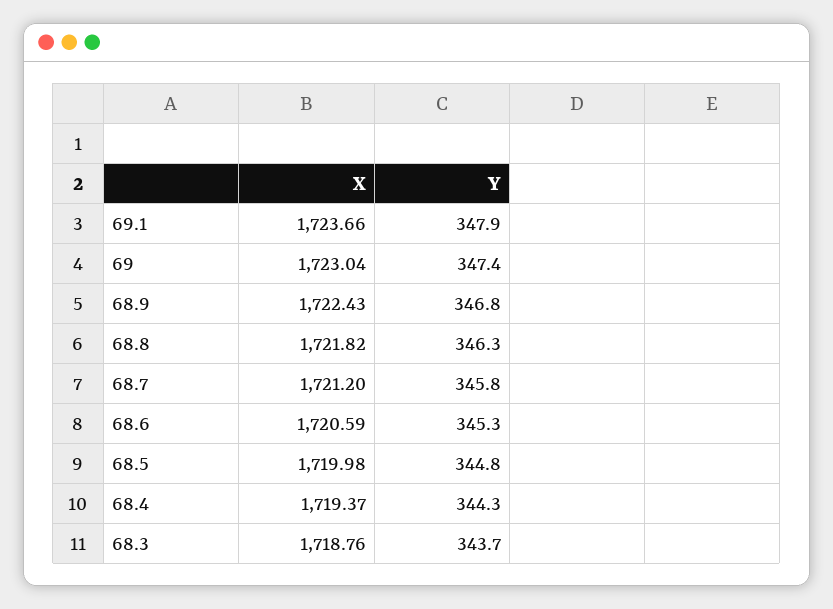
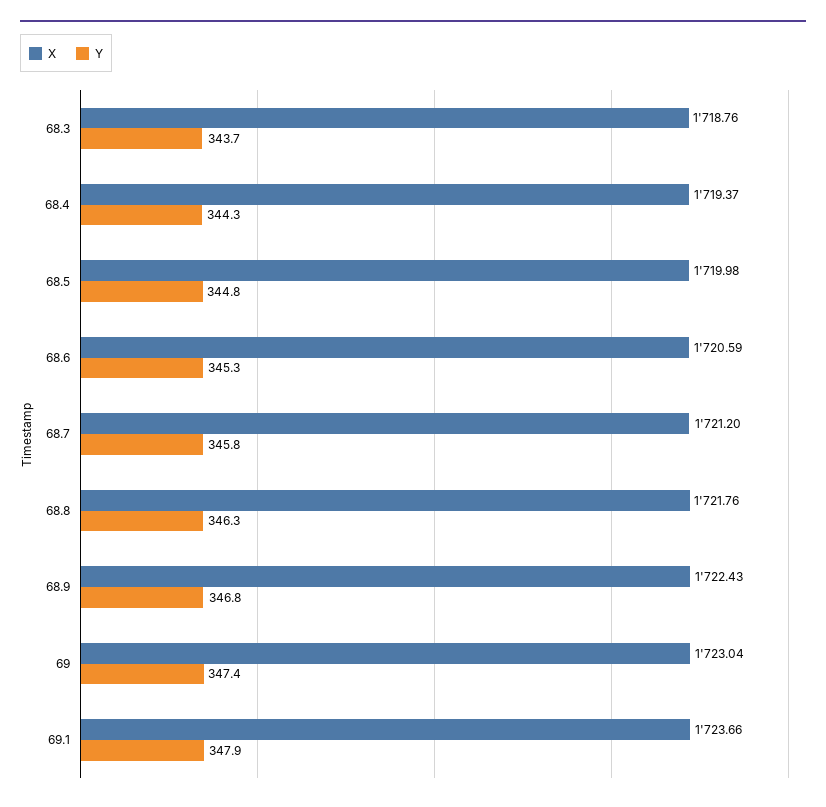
X, 68.8: 1721.82 -> 1721.76

